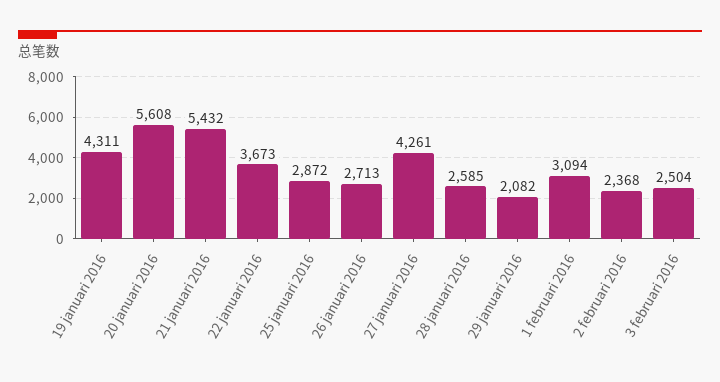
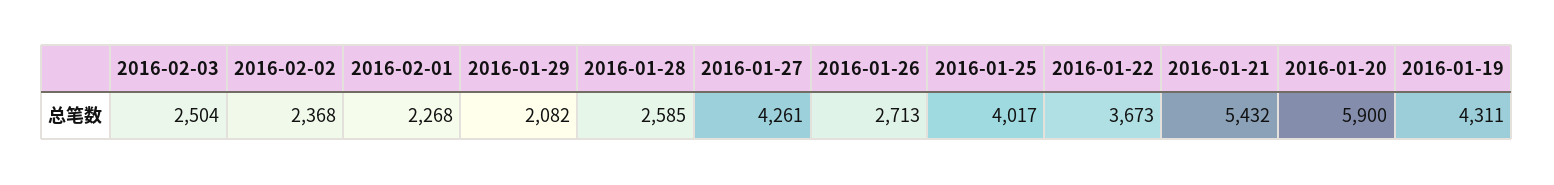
20 januari 2016: 5608 -> 5900
25 januari 2016: 2872 -> 4017
1 februari 2016: 3094 -> 2268

